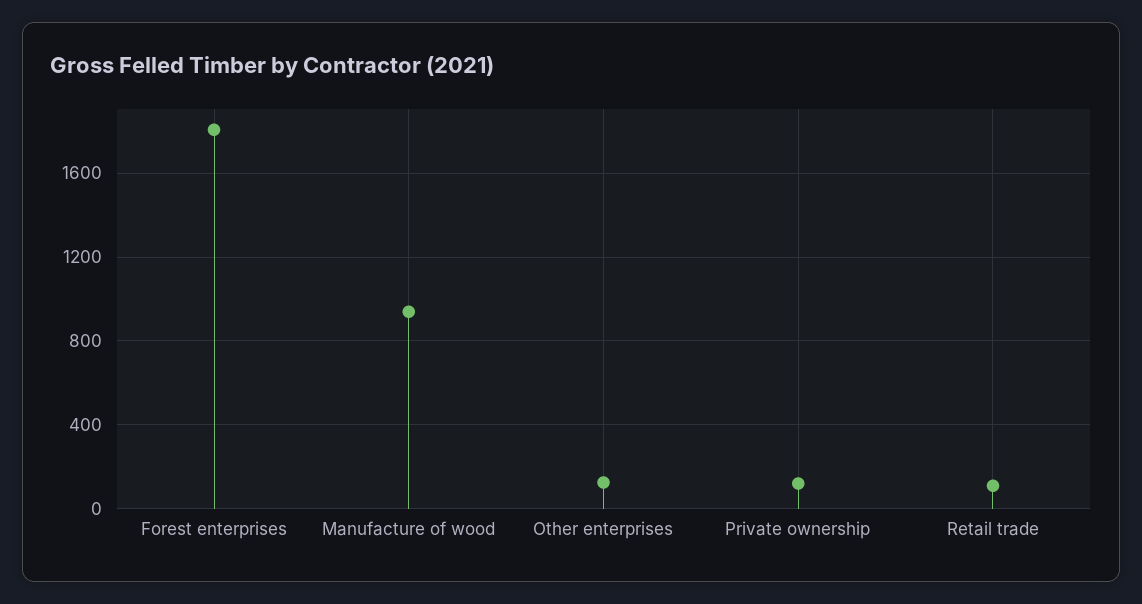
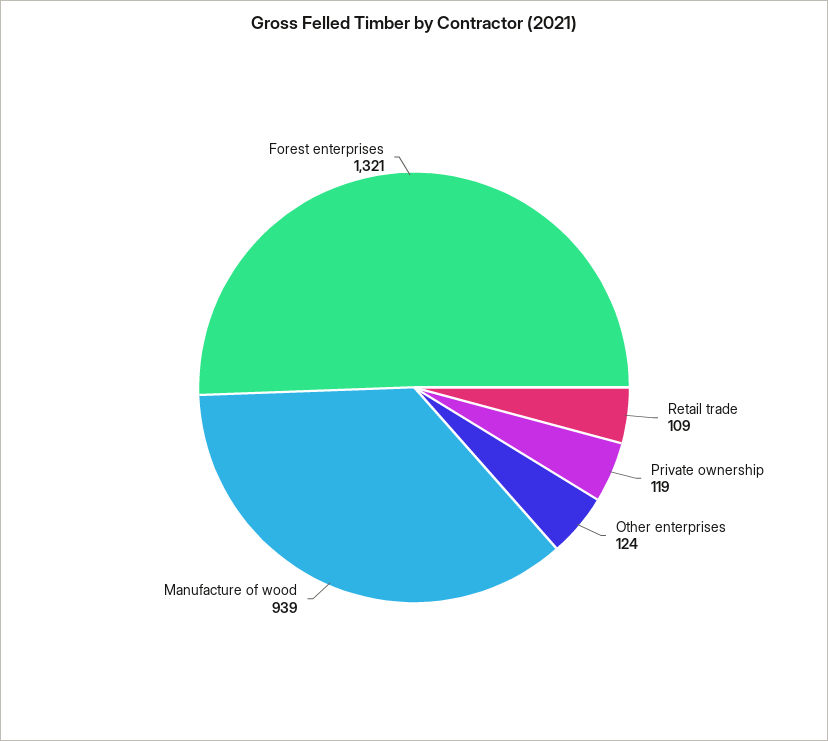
Forest enterprises: 1800 -> 1321

